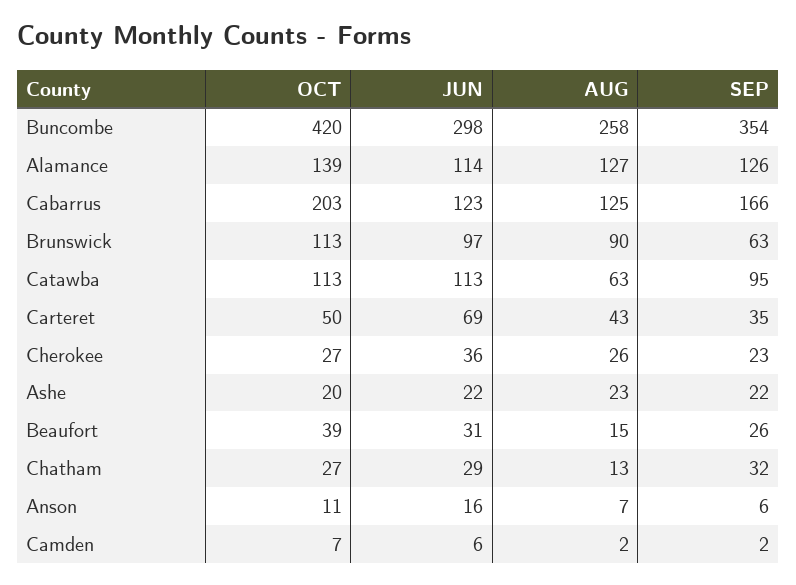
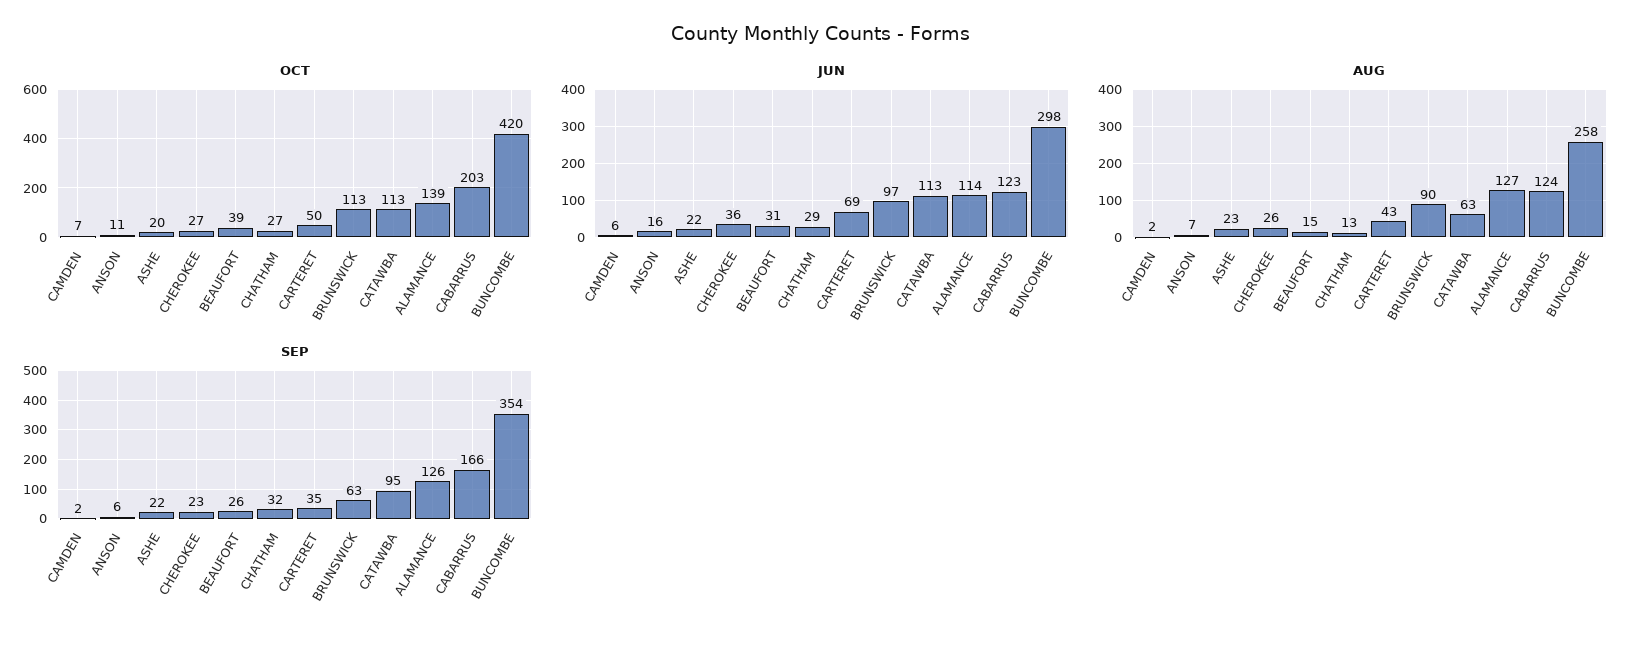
AUG, Cabarrus: 125 -> 124

